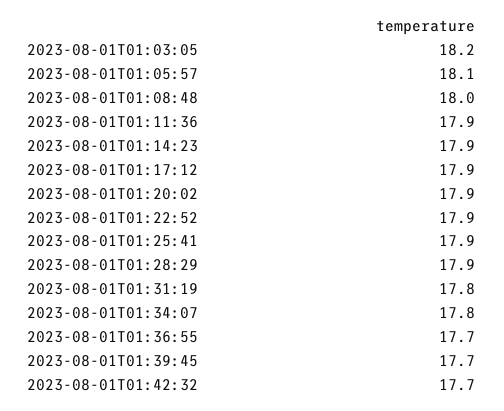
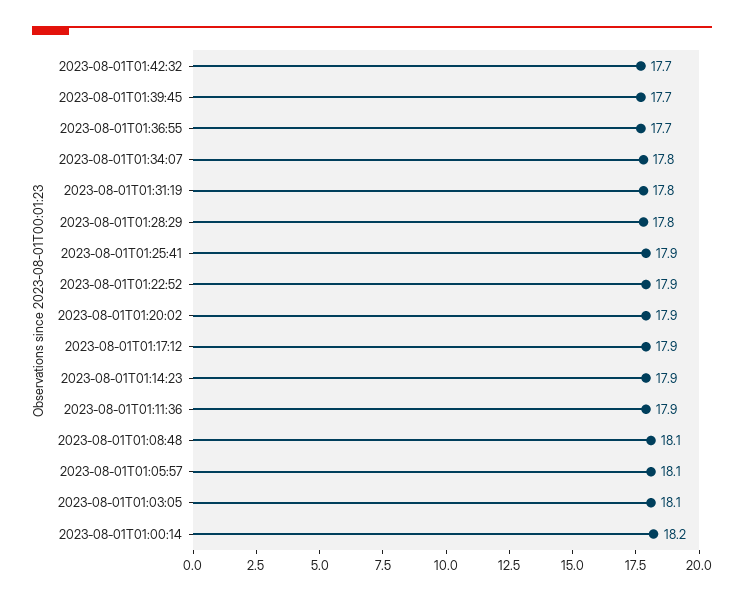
2023-08-01T01:03:05: 18.2 -> 18.1
2023-08-01T01:08:48: 18 -> 18.1
2023-08-01T01:28:29: 17.9 -> 17.8
2023-08-01T01:00:14: none -> 18.2

